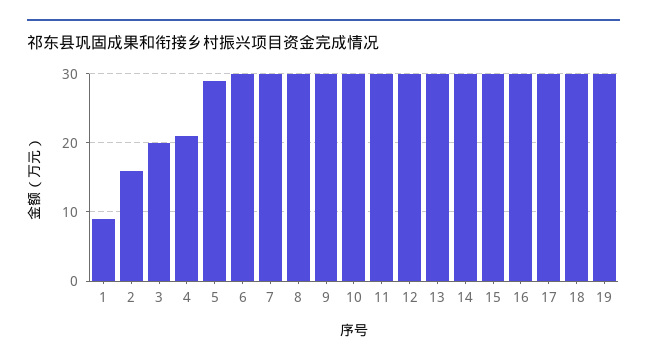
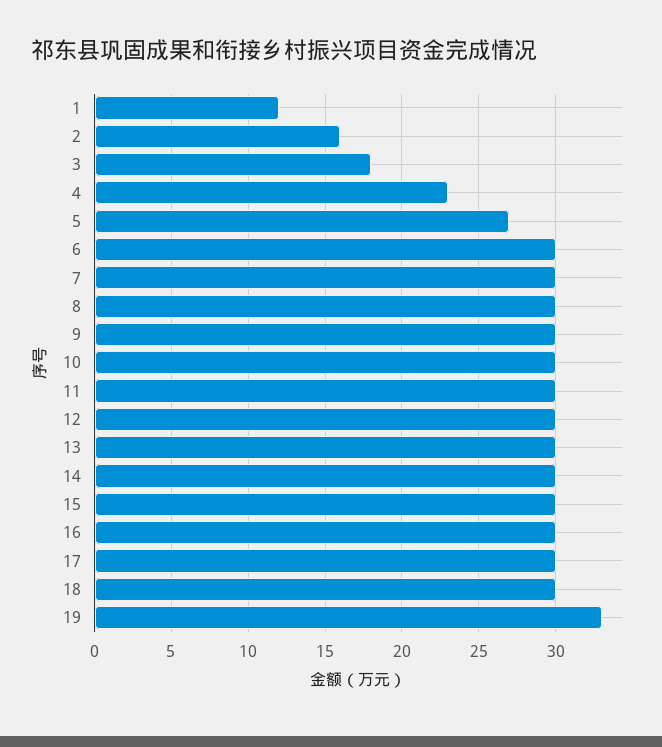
1: 9 -> 12
3: 20 -> 18
4: 21 -> 23
5: 29 -> 27
19: 30 -> 33

